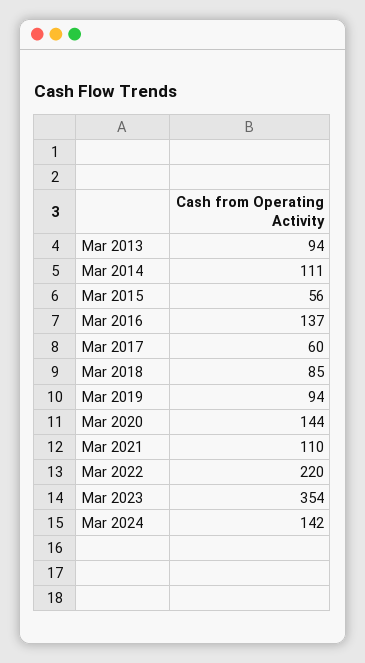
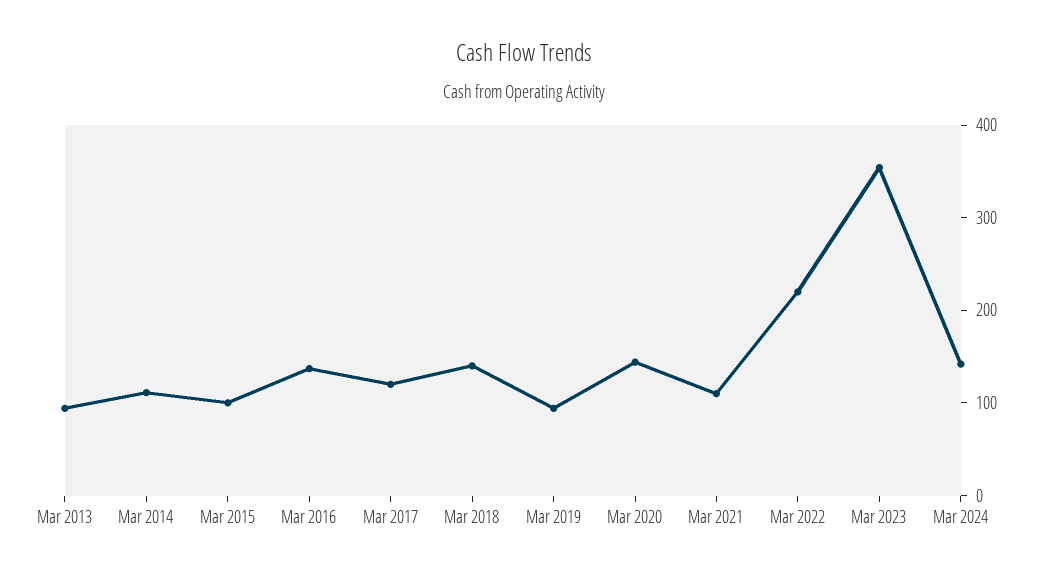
Mar 2015: 56 -> 100
Mar 2017: 60 -> 120
Mar 2018: 85 -> 140

